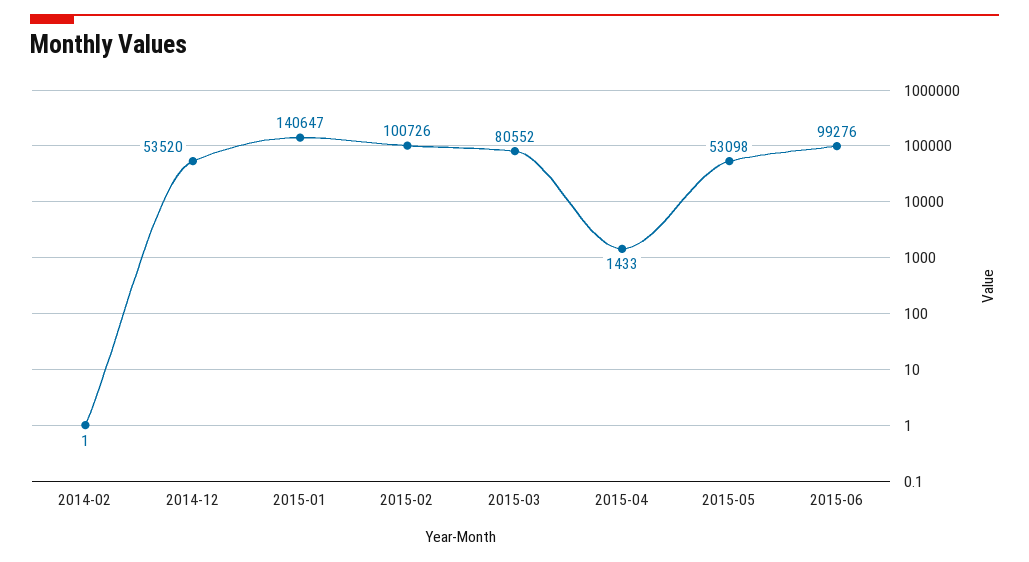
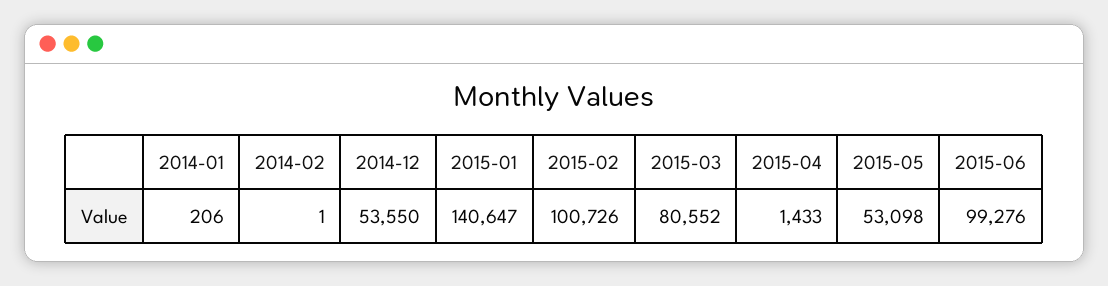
2014-12: 53520 -> 53550
2014-01: none -> 206

